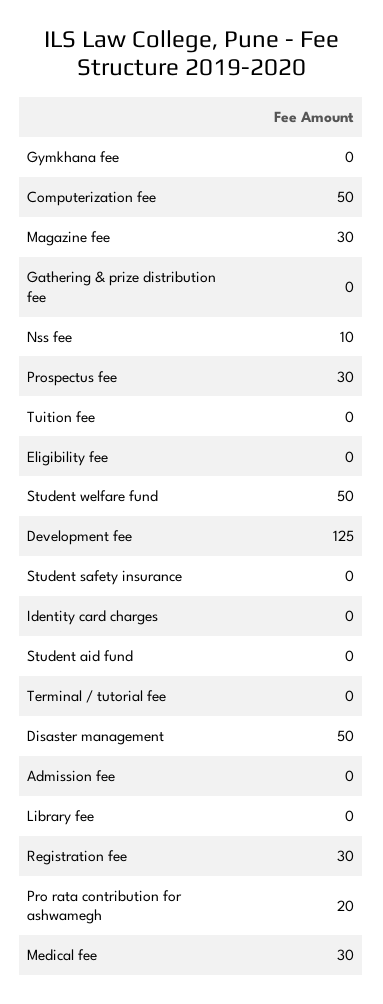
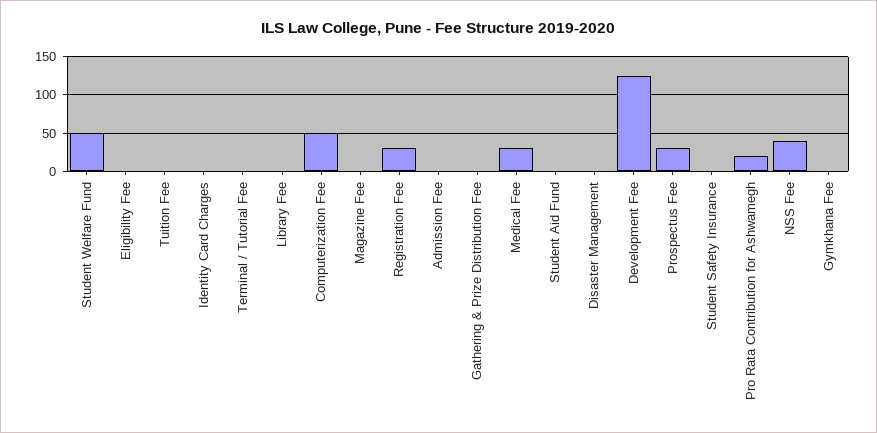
Magazine fee: 30 -> 0
Nss fee: 10 -> 40
Disaster management: 50 -> 0

